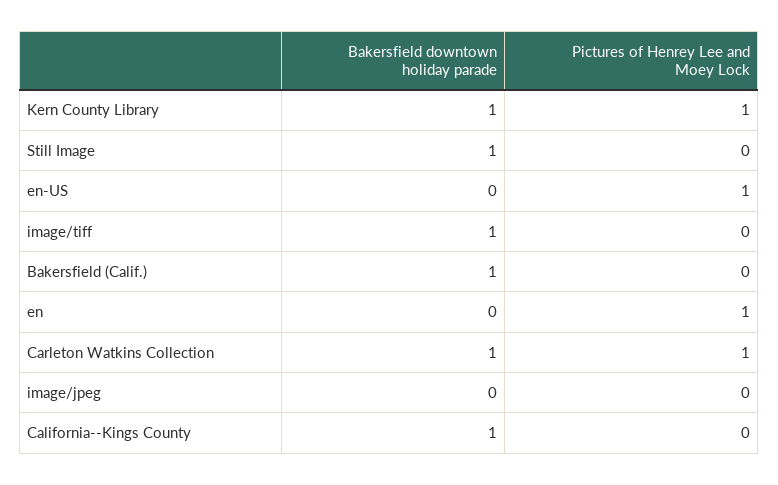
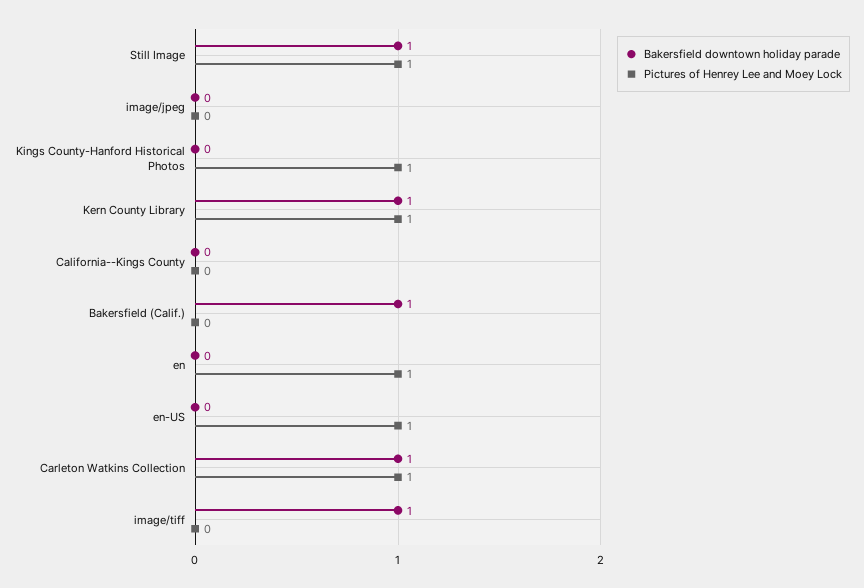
Pictures of Henrey Lee and Moey Lock, Still Image: 0 -> 1
Bakersfield downtown holiday parade, California--Kings County: 1 -> 0
Bakersfield downtown holiday parade, Kings County-Hanford Historical Photos: none -> 0
Pictures of Henrey Lee and Moey Lock, Kings County-Hanford Historical Photos: none -> 1

